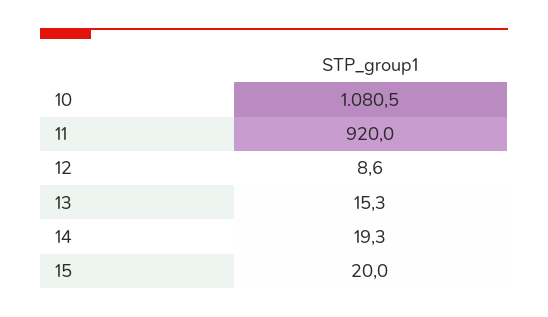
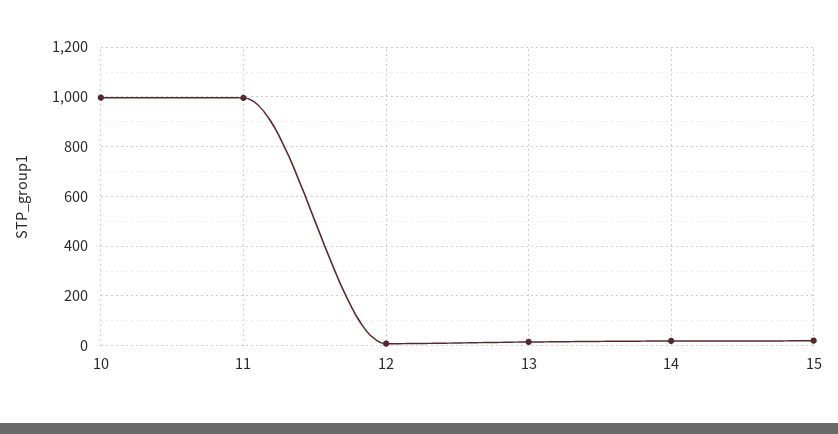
10: 1080.5 -> 1000
11: 920 -> 1000

